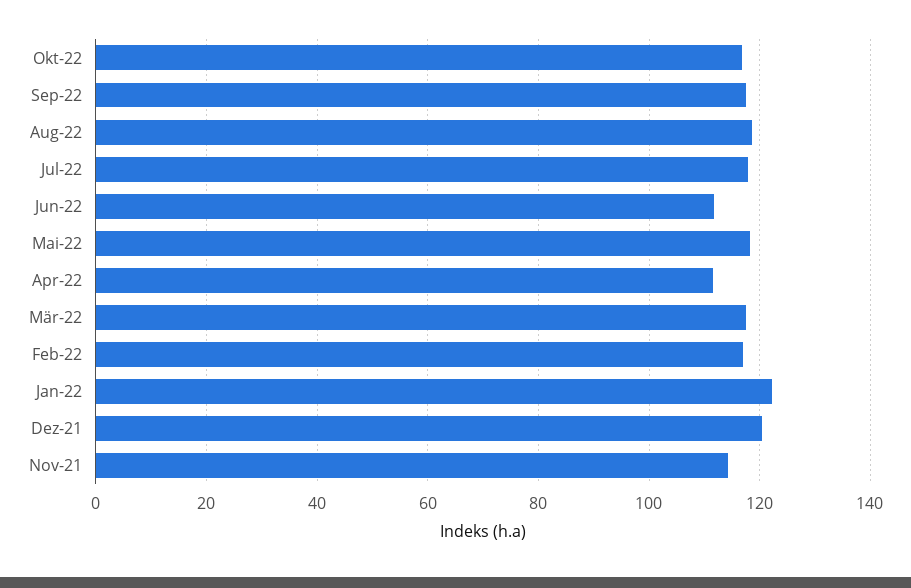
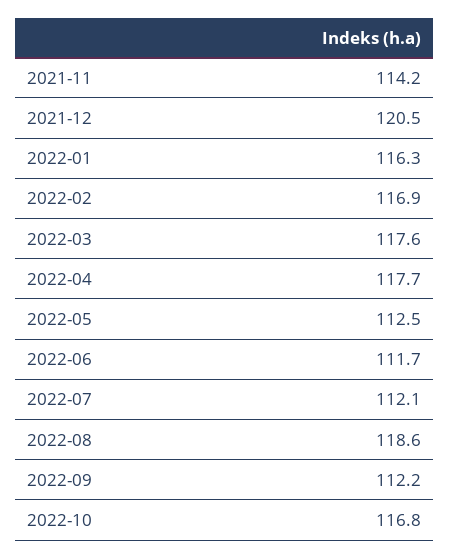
Sep-22: 118 -> 112.2
Jul-22: 118 -> 112.1
Mai-22: 118 -> 112.5
Apr-22: 112 -> 117.7
Jan-22: 122 -> 116.3

